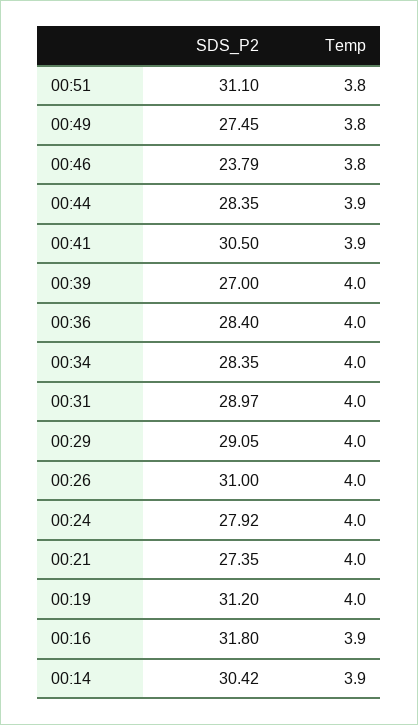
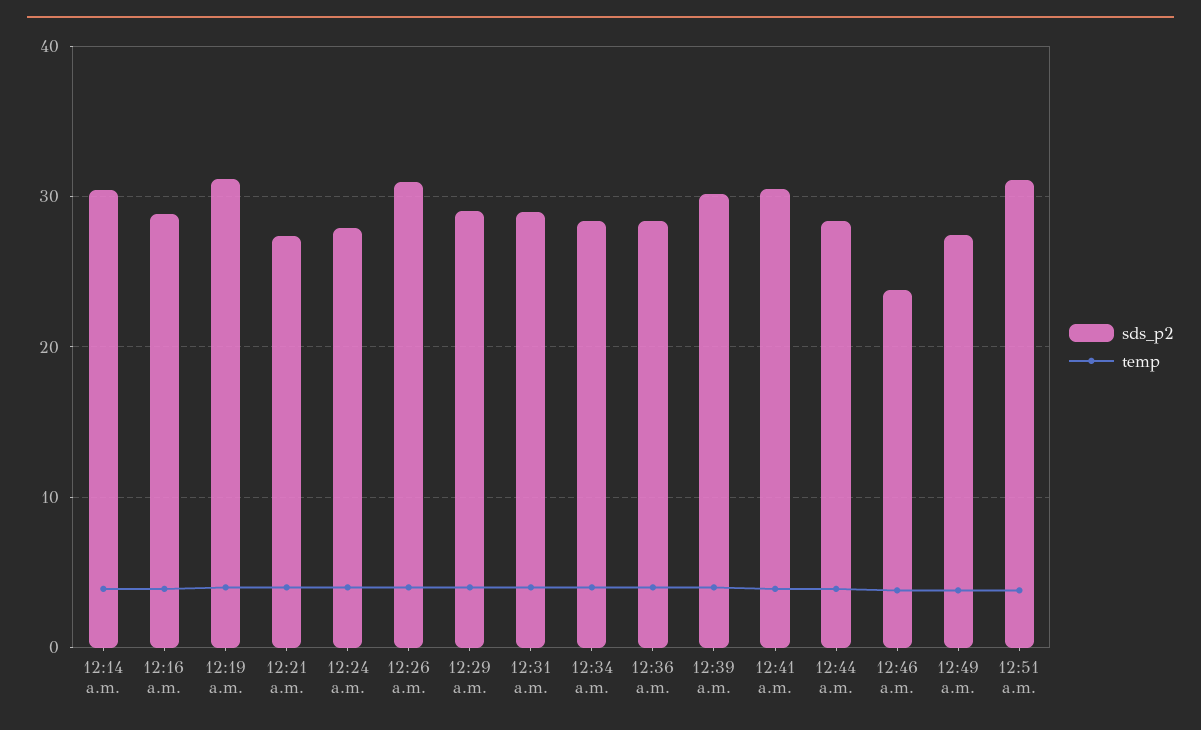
SDS_P2, 00:39: 27 -> 30
SDS_P2, 00:16: 31.8 -> 29

